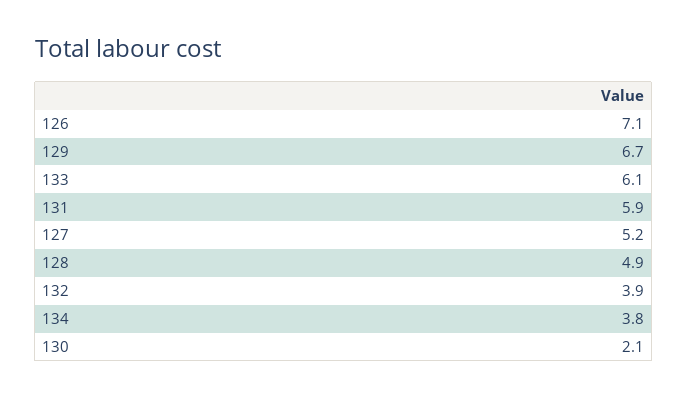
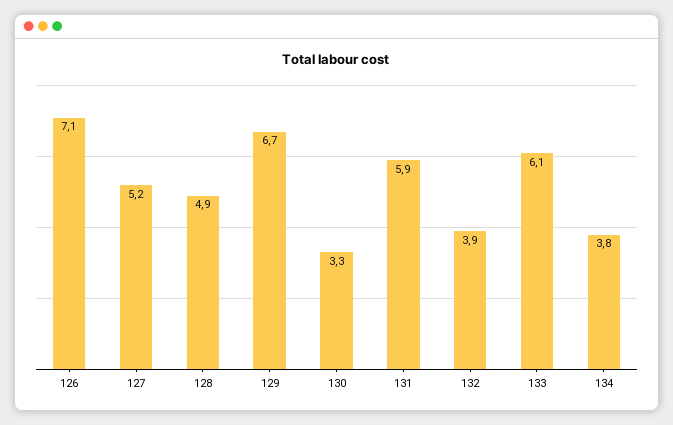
130: 2.1 -> 3.3

